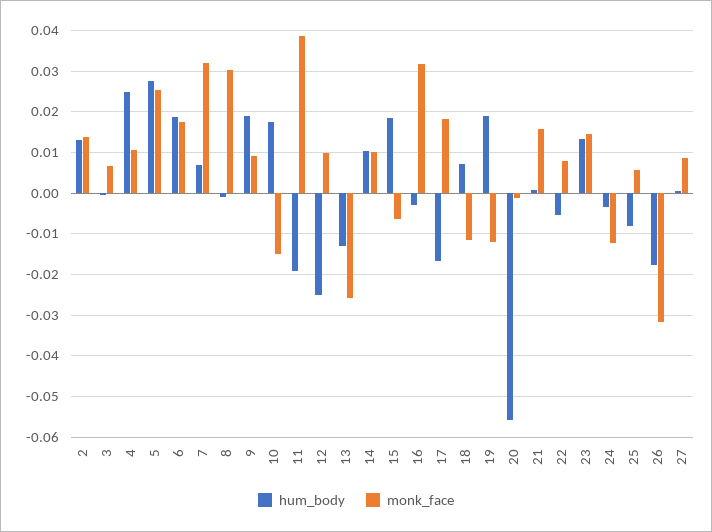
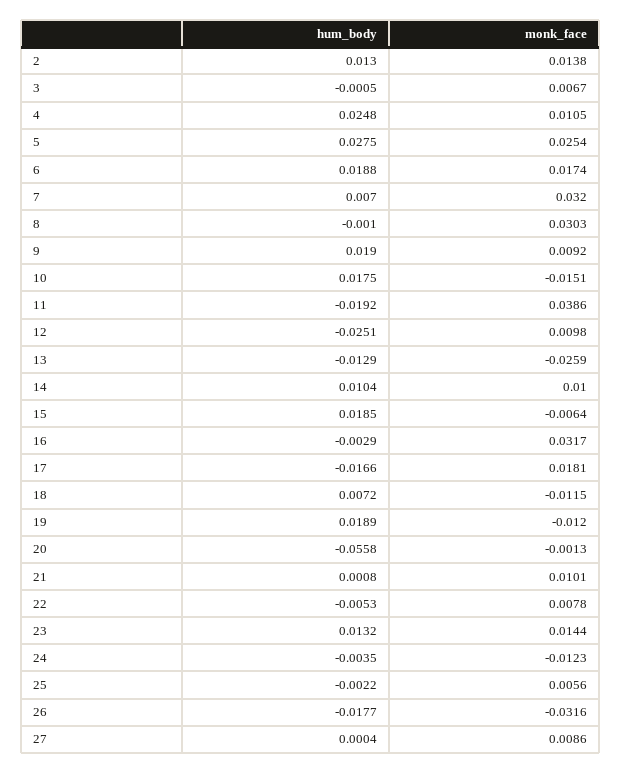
monk_face, 21: 0.016 -> 0.0101
hum_body, 25: -0.008 -> -0.0022

